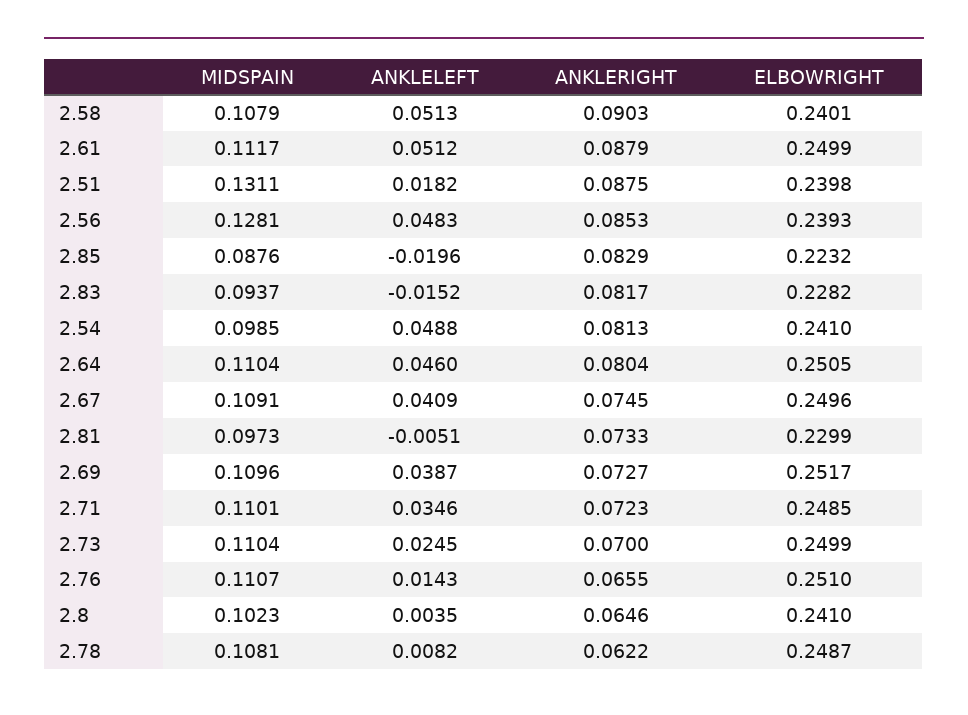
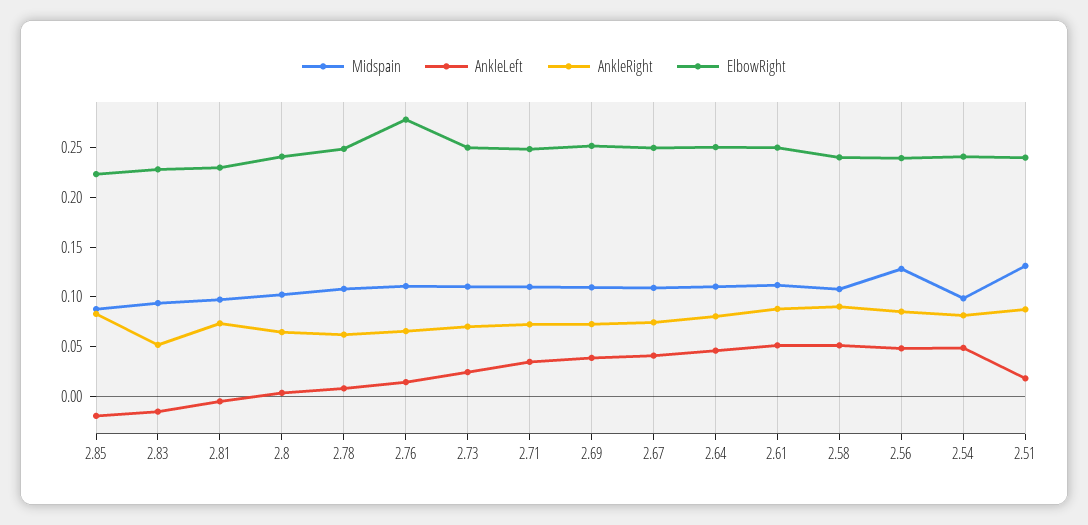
ANKLERIGHT, 2.83: 0.0817 -> 0.05
ELBOWRIGHT, 2.76: 0.251 -> 0.28

